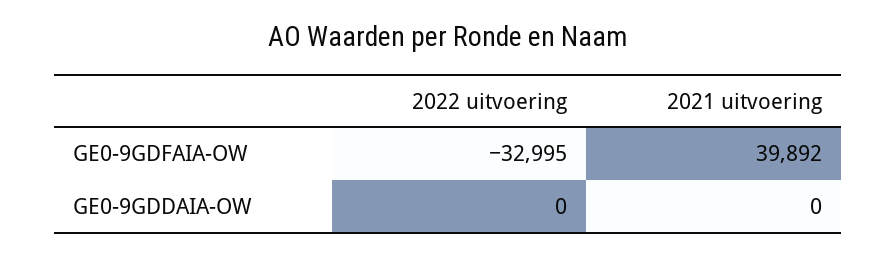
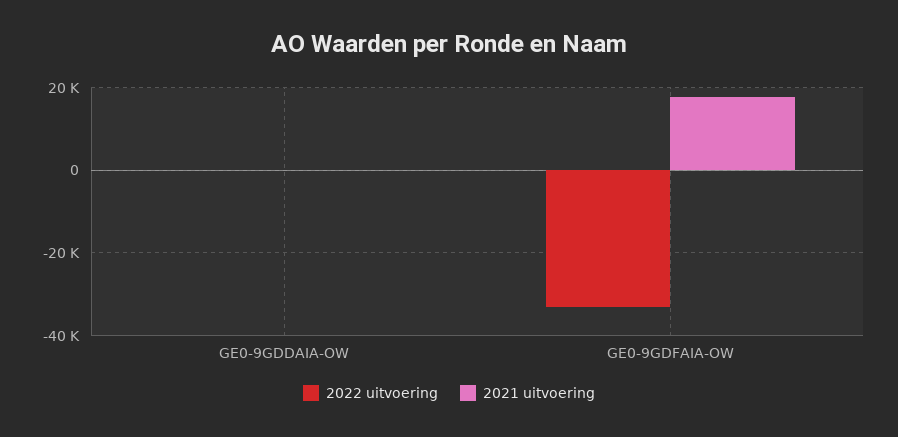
2021 uitvoering, GE0-9GDFAIA-OW: 39892 -> 18000

